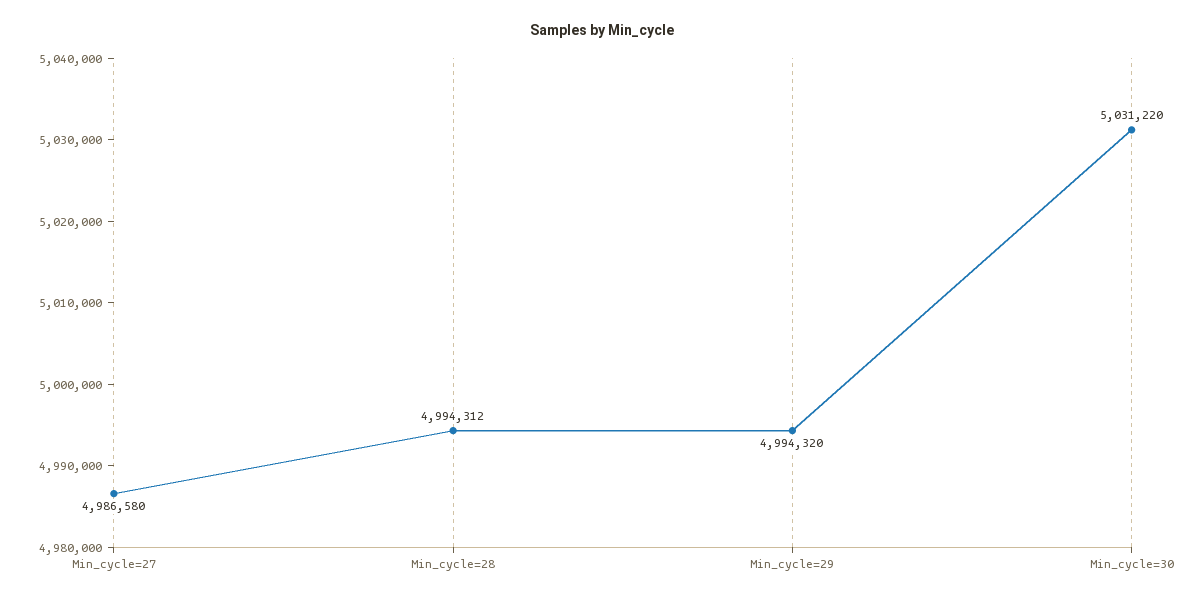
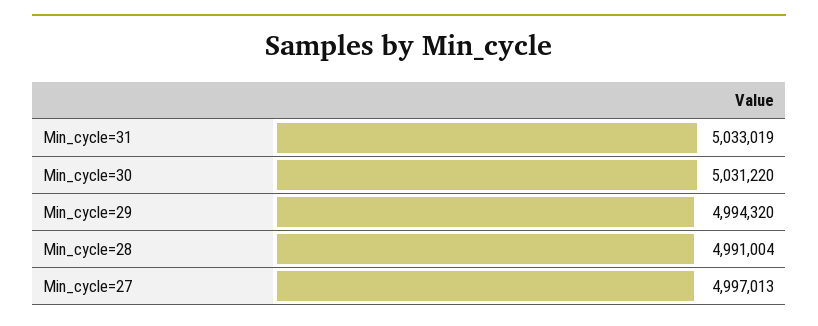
Min_cycle=27: 4986580 -> 4997013
Min_cycle=28: 4994312 -> 4991004
Min_cycle=31: none -> 5033019

